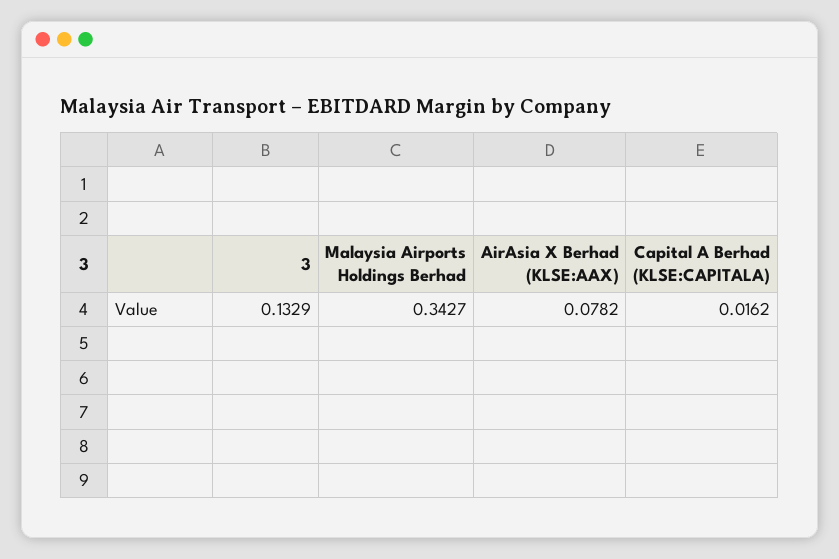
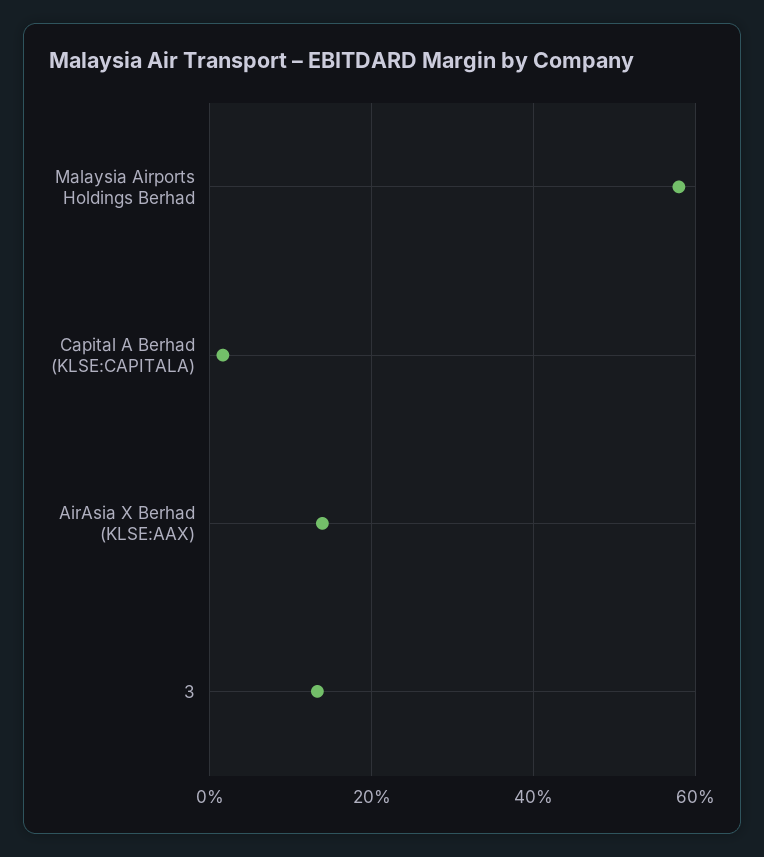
Malaysia Airports Holdings Berhad: 0.3427 -> 0.58
AirAsia X Berhad (KLSE:AAX): 0.0782 -> 0.14

